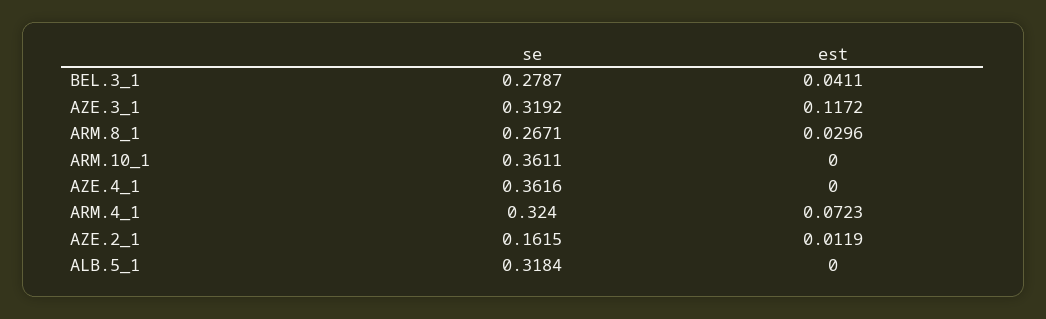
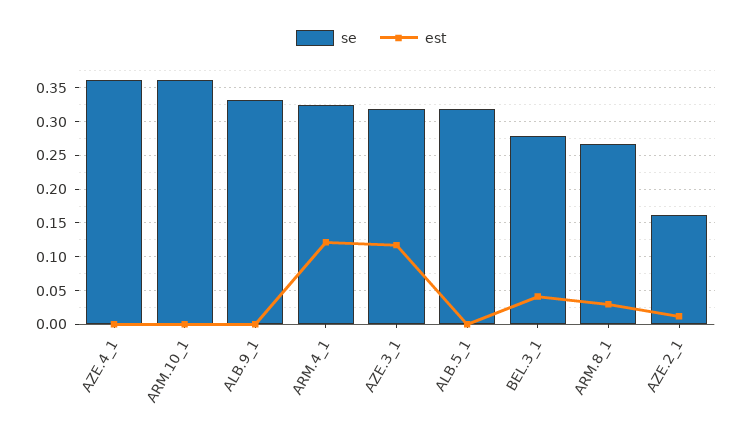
est, ARM.4_1: 0.0723 -> 0.12
se, ALB.9_1: none -> 0.33
est, ALB.9_1: none -> 0

